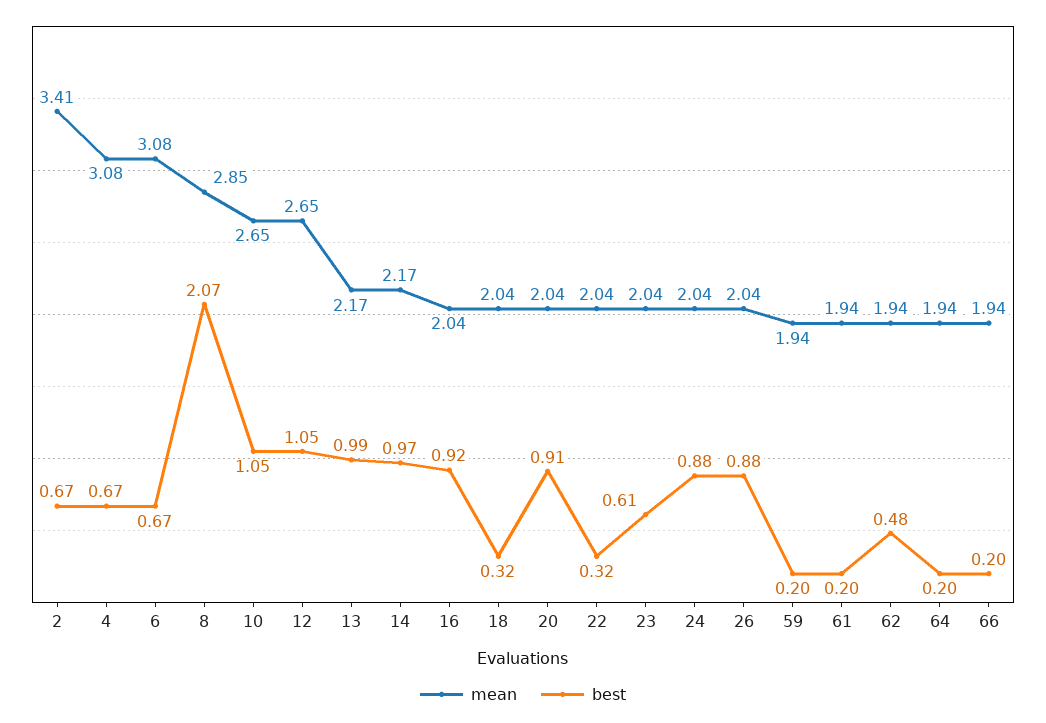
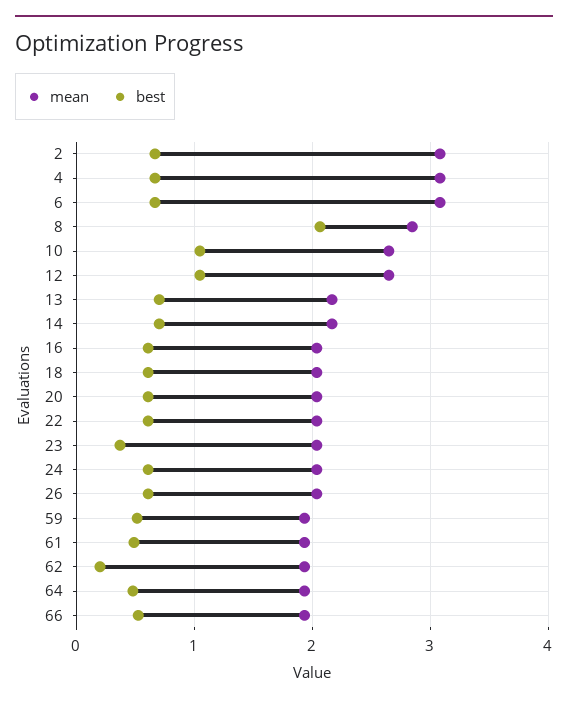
mean, 2: 3.41 -> 3.1
best, 13: 0.99 -> 0.7
best, 14: 0.97 -> 0.7
best, 16: 0.92 -> 0.6
best, 18: 0.32 -> 0.6
best, 20: 0.91 -> 0.6
best, 22: 0.32 -> 0.6
best, 23: 0.61 -> 0.4
best, 24: 0.88 -> 0.6
best, 26: 0.88 -> 0.6
best, 59: 0.2 -> 0.5
best, 61: 0.2 -> 0.5
best, 62: 0.48 -> 0.2
best, 64: 0.2 -> 0.5
best, 66: 0.2 -> 0.5

